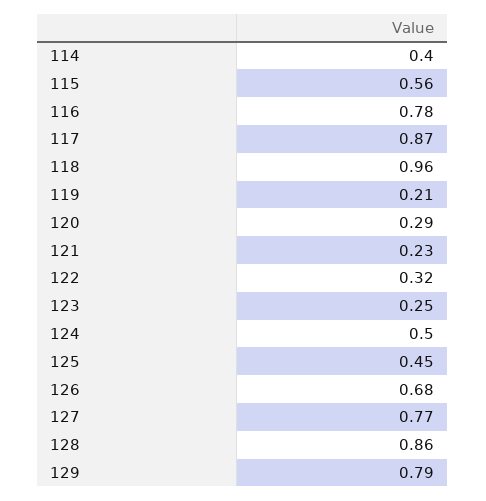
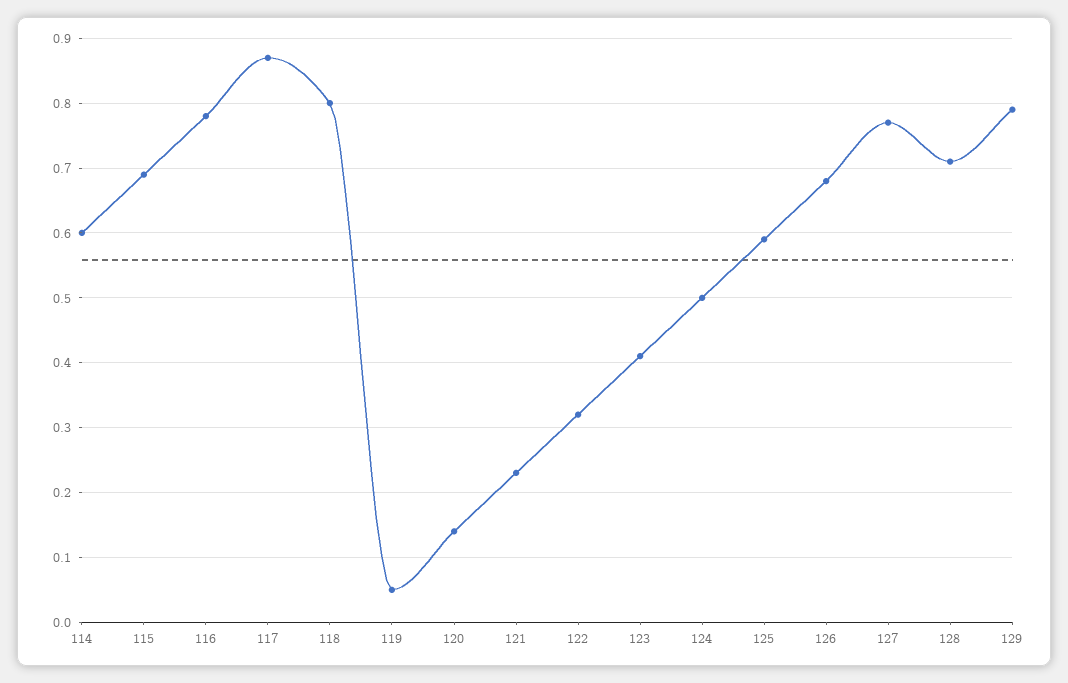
114: 0.4 -> 0.6
115: 0.56 -> 0.69
118: 0.96 -> 0.8
119: 0.21 -> 0.05
120: 0.29 -> 0.14
123: 0.25 -> 0.41
125: 0.45 -> 0.59
128: 0.86 -> 0.71

